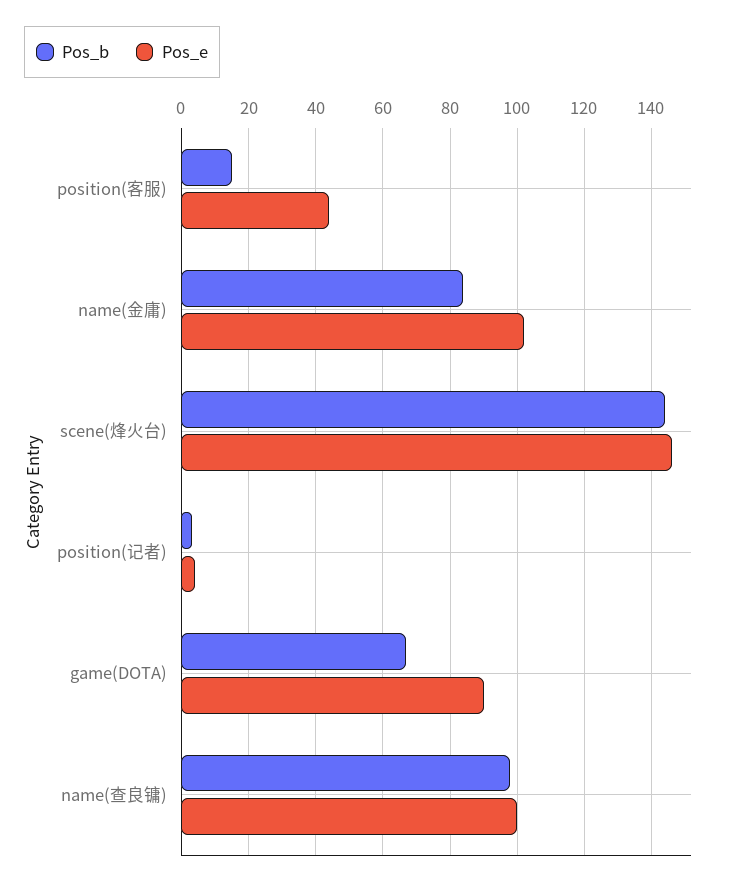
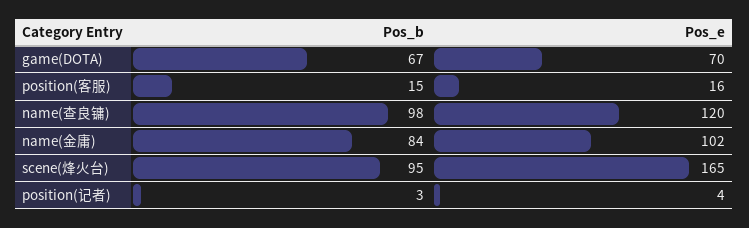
Pos_e, position(客服): 45 -> 16
Pos_b, scene(烽火台): 145 -> 95
Pos_e, scene(烽火台): 145 -> 165
Pos_e, game(DOTA): 90 -> 70
Pos_e, name(查良镛): 100 -> 120

